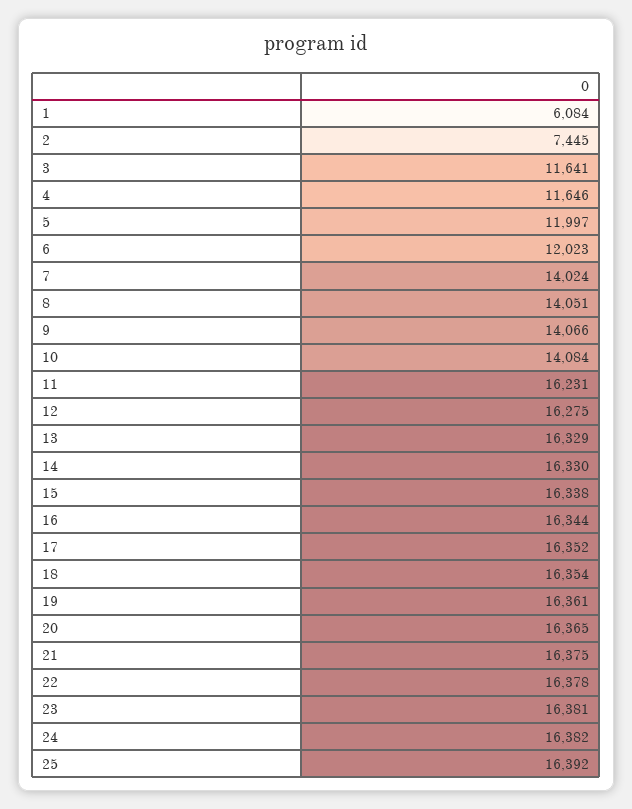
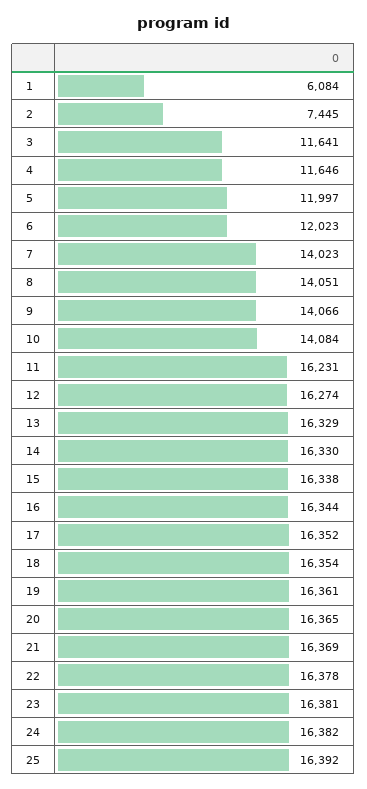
7: 14024 -> 14023
12: 16275 -> 16274
21: 16375 -> 16369

